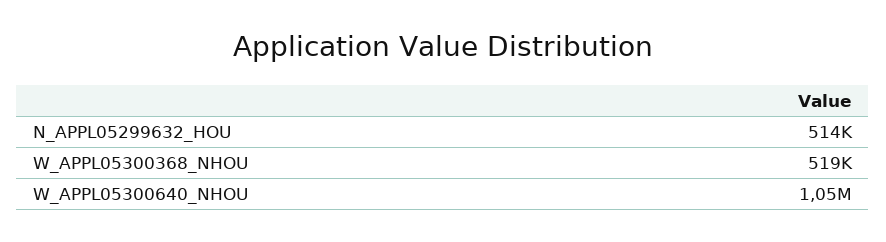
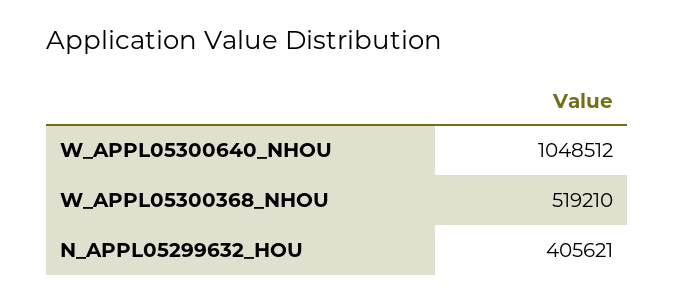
N_APPL05299632_HOU: 514000 -> 405621

